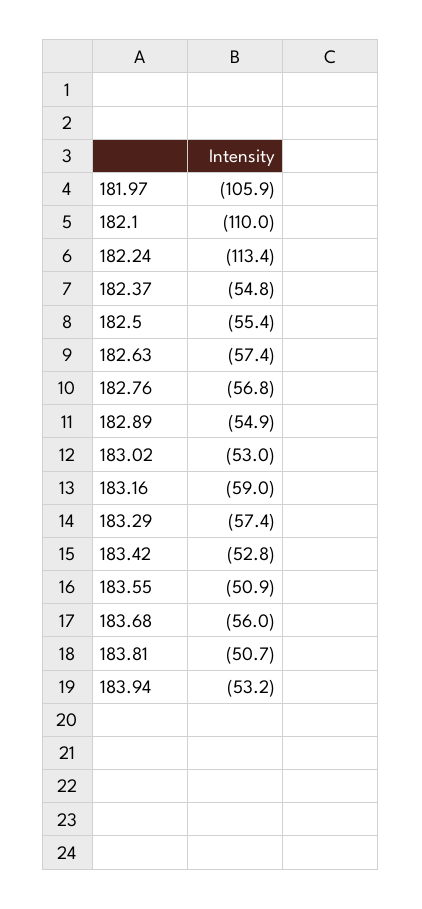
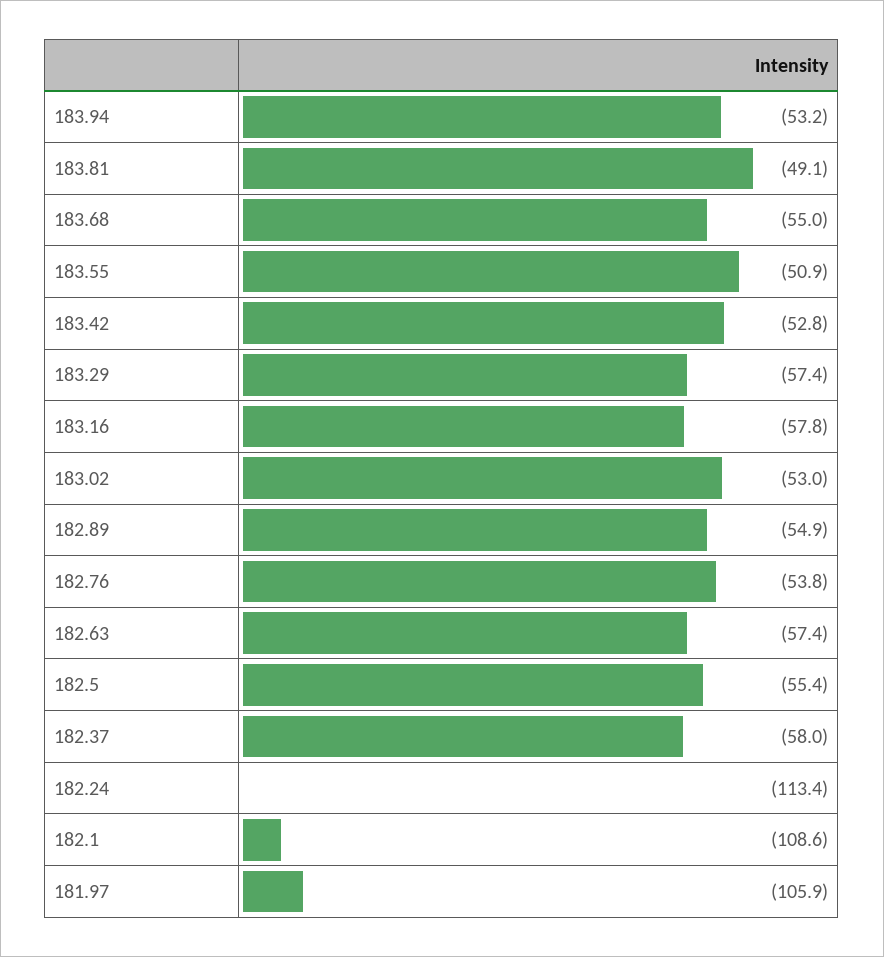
182.1: -110 -> -108.6
182.37: -54.8 -> -58
182.76: -56.8 -> -53.8
183.16: -59 -> -57.8
183.68: -56 -> -55
183.81: -50.7 -> -49.1

